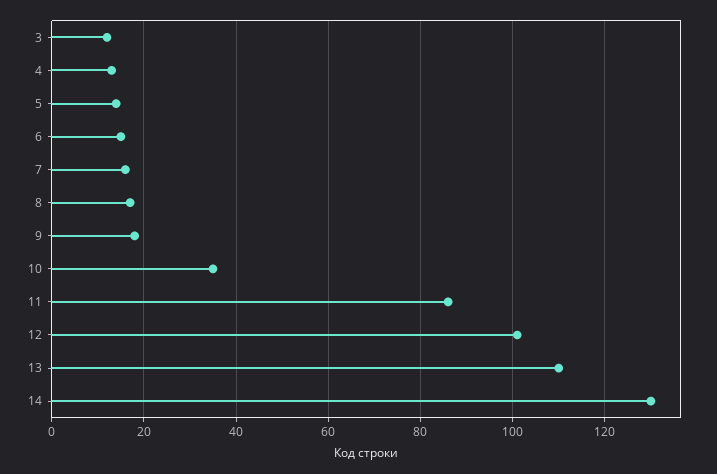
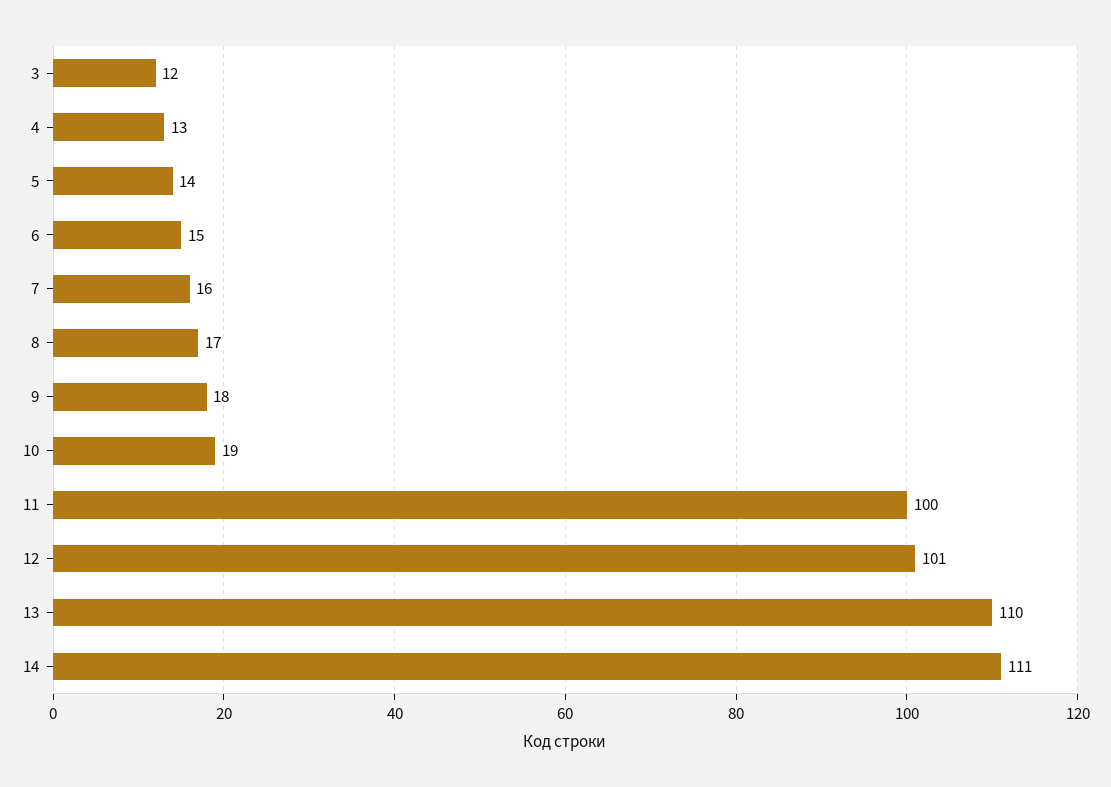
10: 35 -> 19
11: 85 -> 100
14: 130 -> 111

